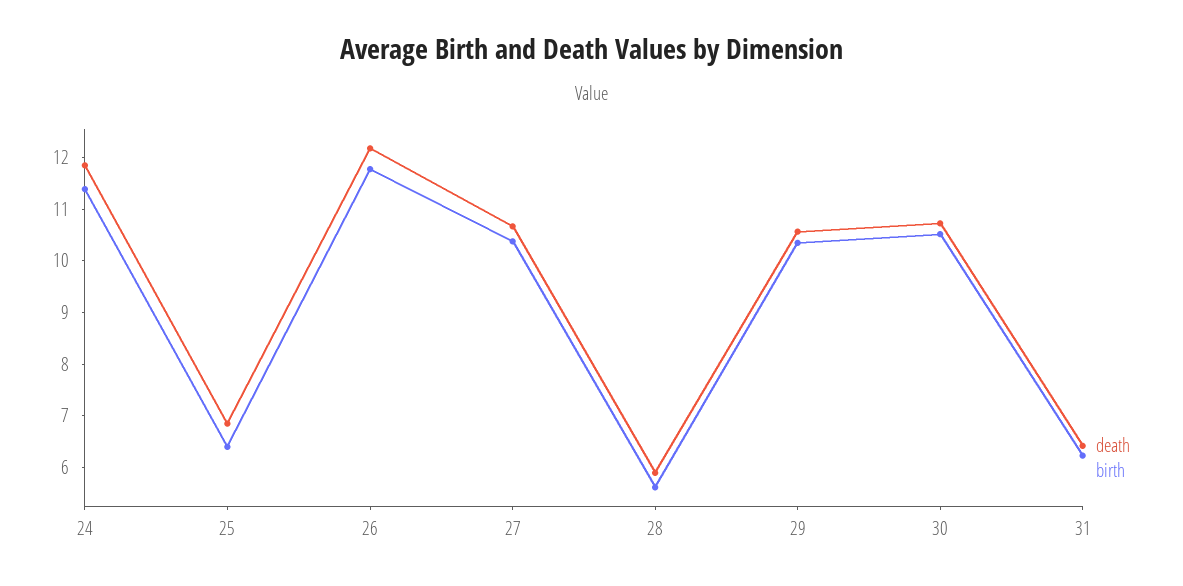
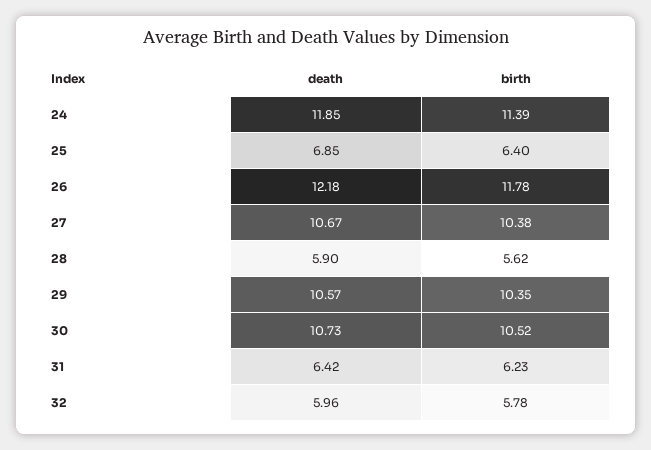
death, 32: none -> 5.96
birth, 32: none -> 5.78

